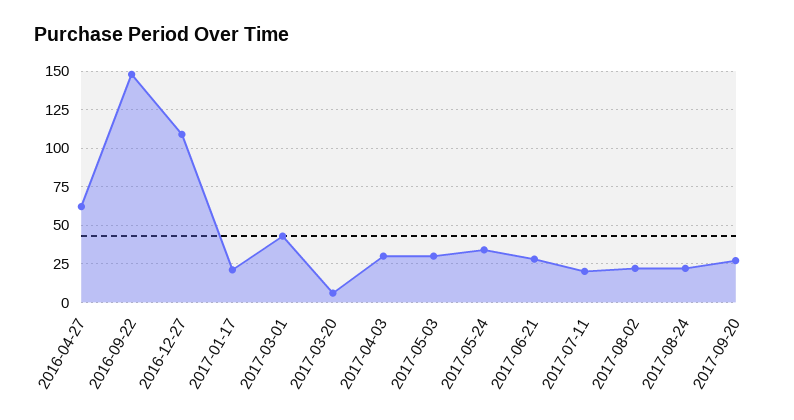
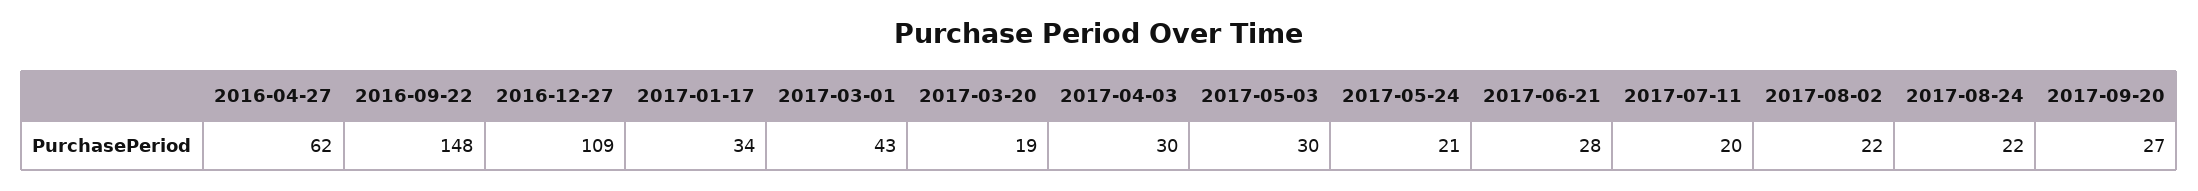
2017-01-17: 20 -> 34
2017-03-20: 5 -> 19
2017-05-24: 35 -> 21

